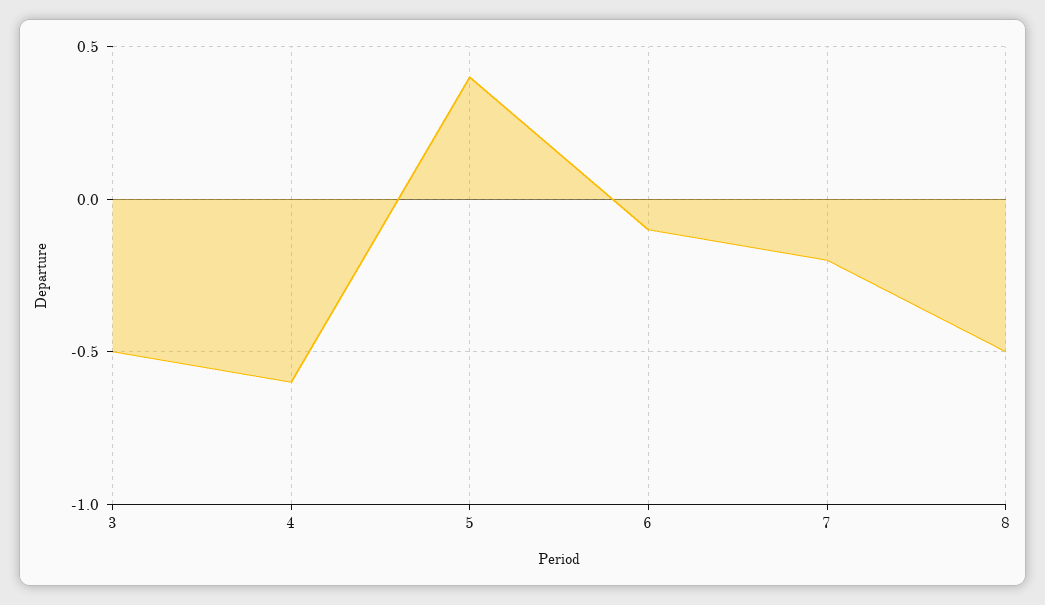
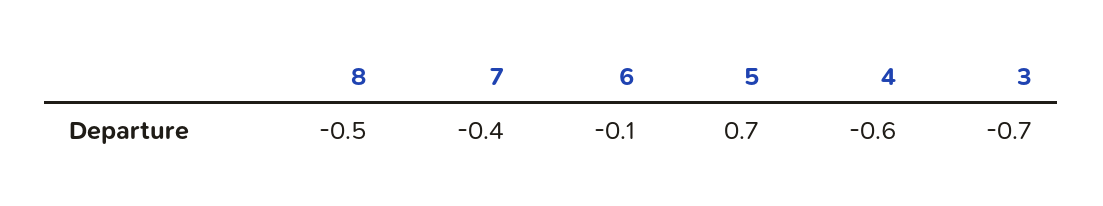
3: -0.5 -> -0.7
5: 0.4 -> 0.7
7: -0.2 -> -0.4

